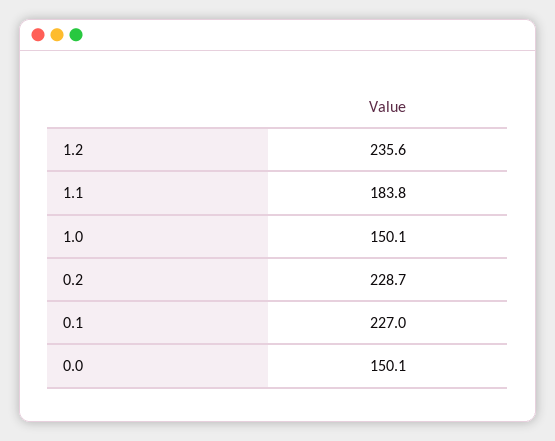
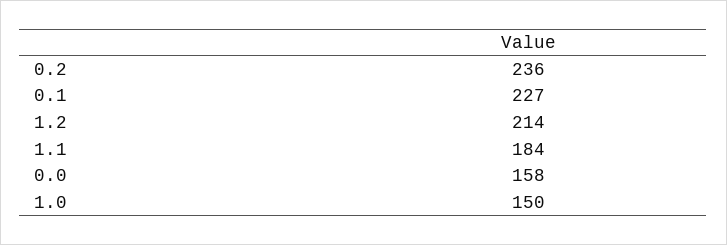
1.2: 235.6 -> 214
0.2: 228.7 -> 236
0.0: 150.1 -> 158

